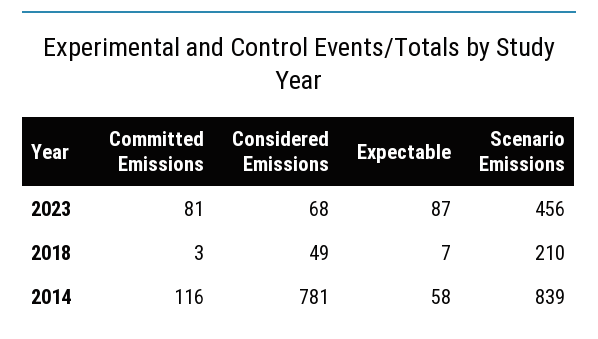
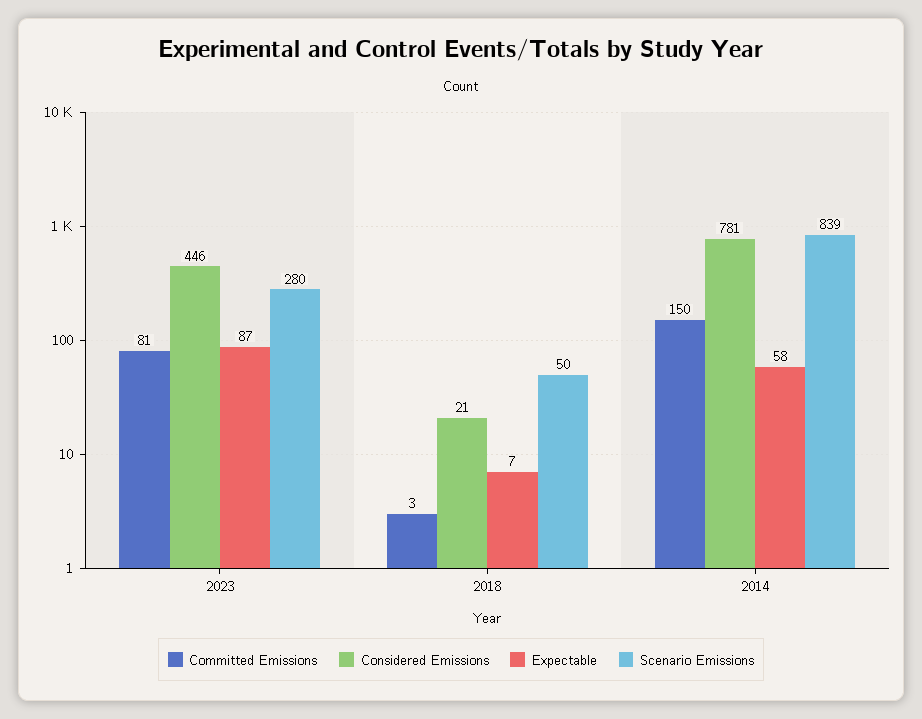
Considered Emissions, 2023: 68 -> 446
Scenario Emissions, 2023: 456 -> 280
Considered Emissions, 2018: 49 -> 21
Scenario Emissions, 2018: 210 -> 50
Committed Emissions, 2014: 116 -> 150

